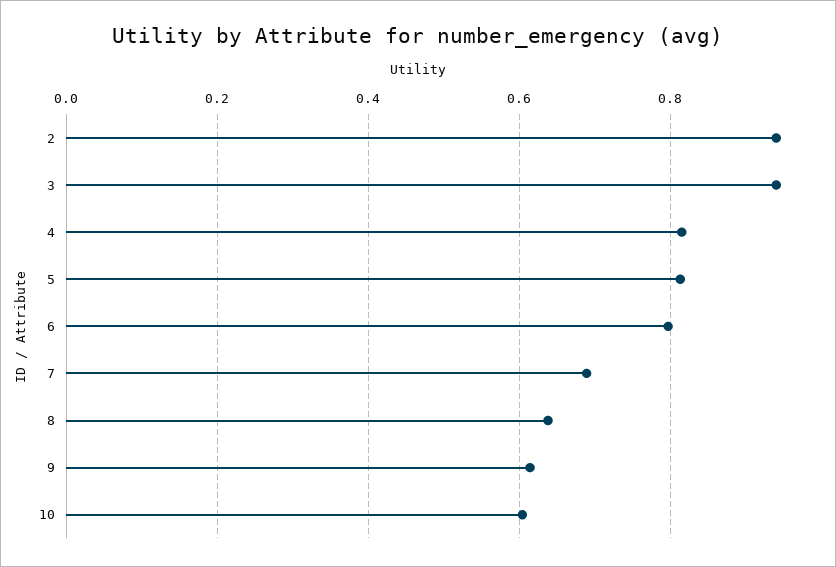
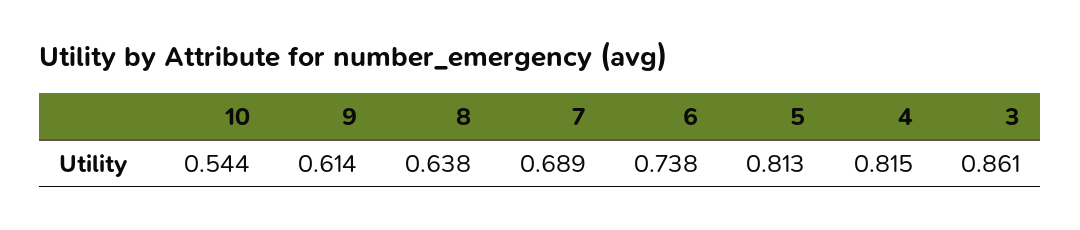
2: 0.94 -> none
3: 0.94 -> 0.861
6: 0.8 -> 0.738
10: 0.6 -> 0.544

